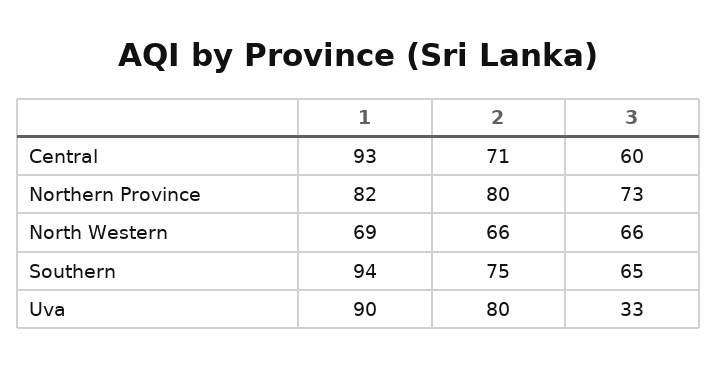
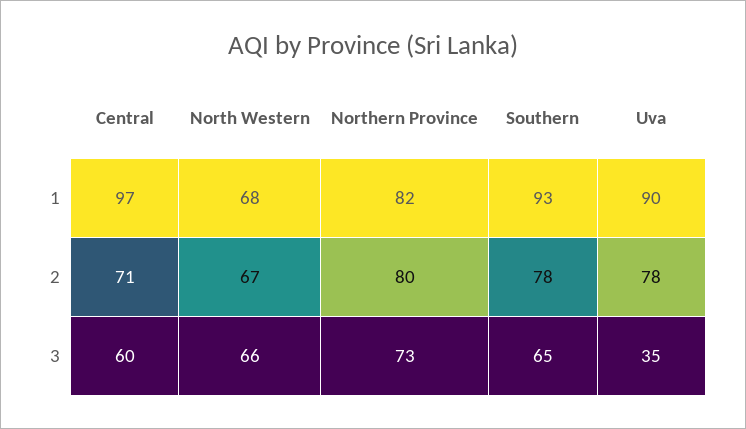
1, Central: 93 -> 97
1, North Western: 69 -> 68
2, North Western: 66 -> 67
1, Southern: 94 -> 93
2, Southern: 75 -> 78
2, Uva: 80 -> 78
3, Uva: 33 -> 35

